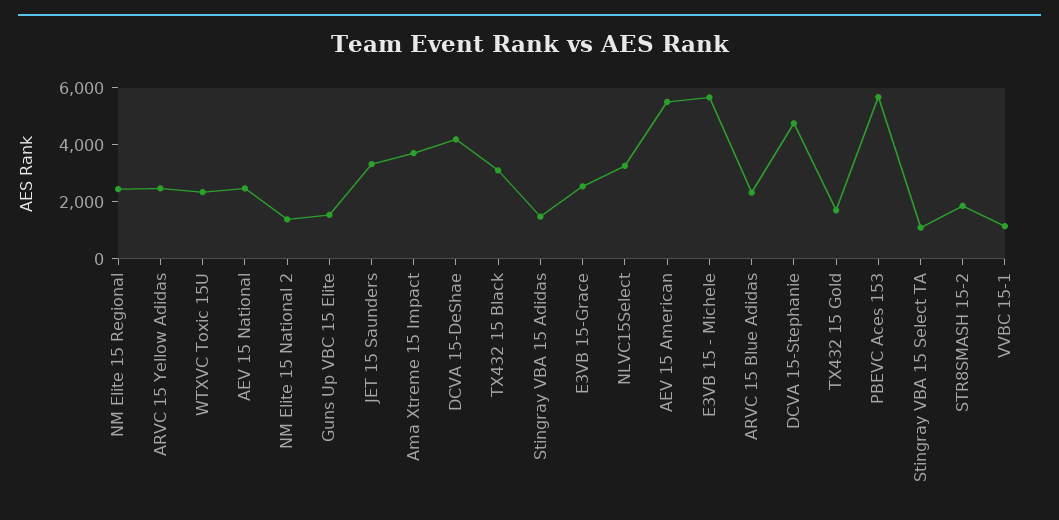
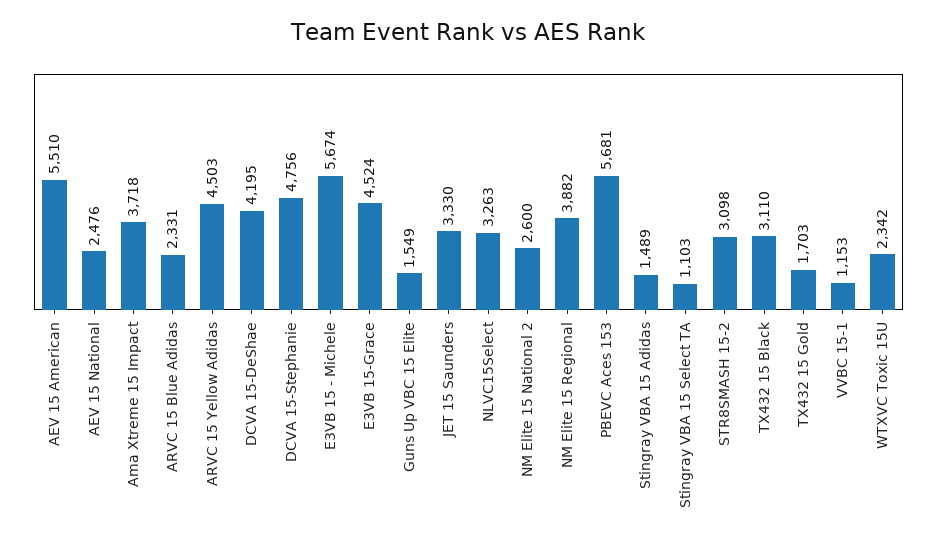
NM Elite 15 Regional: 2500 -> 3882
ARVC 15 Yellow Adidas: 2500 -> 4503
NM Elite 15 National 2: 1500 -> 2600
E3VB 15-Grace: 2500 -> 4524
STR8SMASH 15-2: 2000 -> 3098

